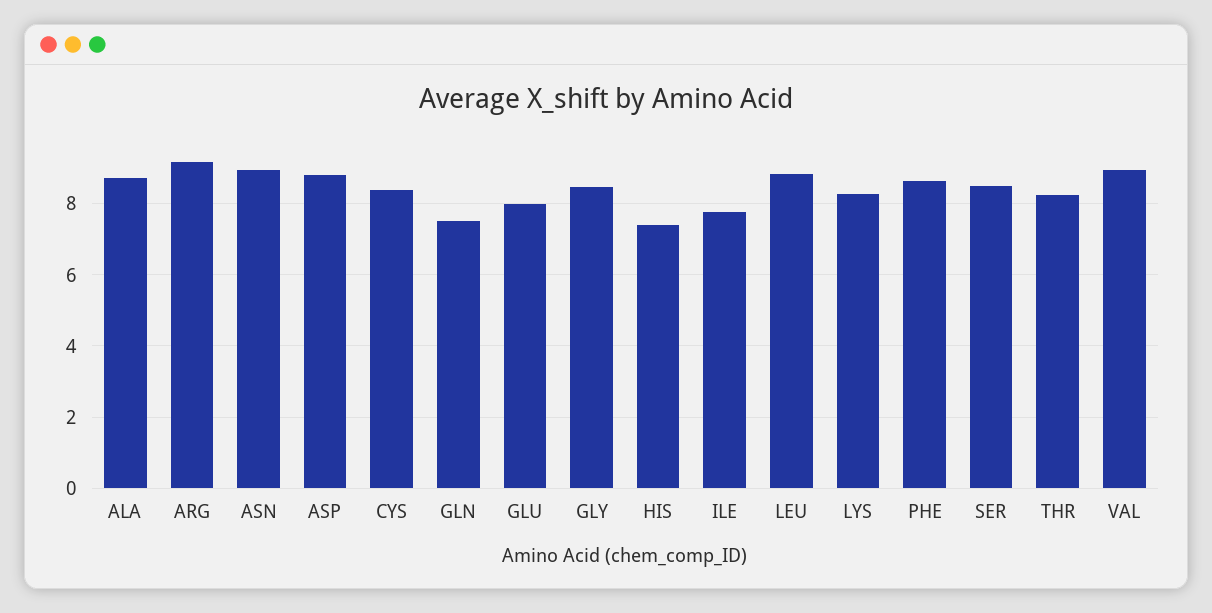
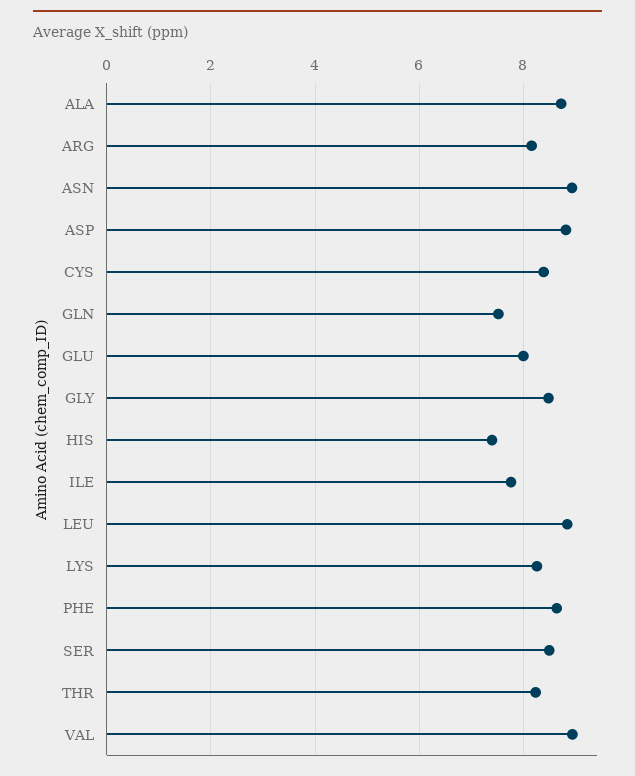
ARG: 9.2 -> 8.2

